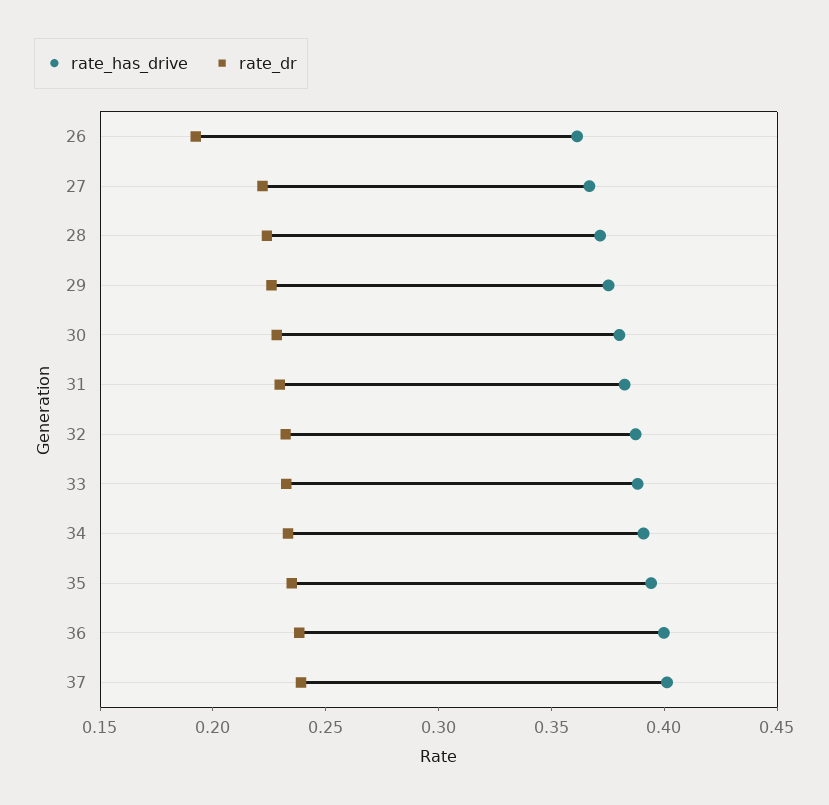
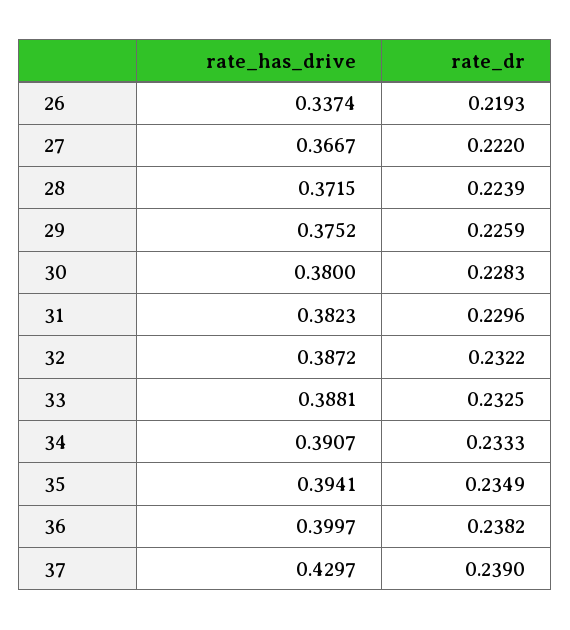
rate_has_drive, 26: 0.36 -> 0.3374
rate_dr, 26: 0.19 -> 0.2193
rate_has_drive, 37: 0.4 -> 0.4297

